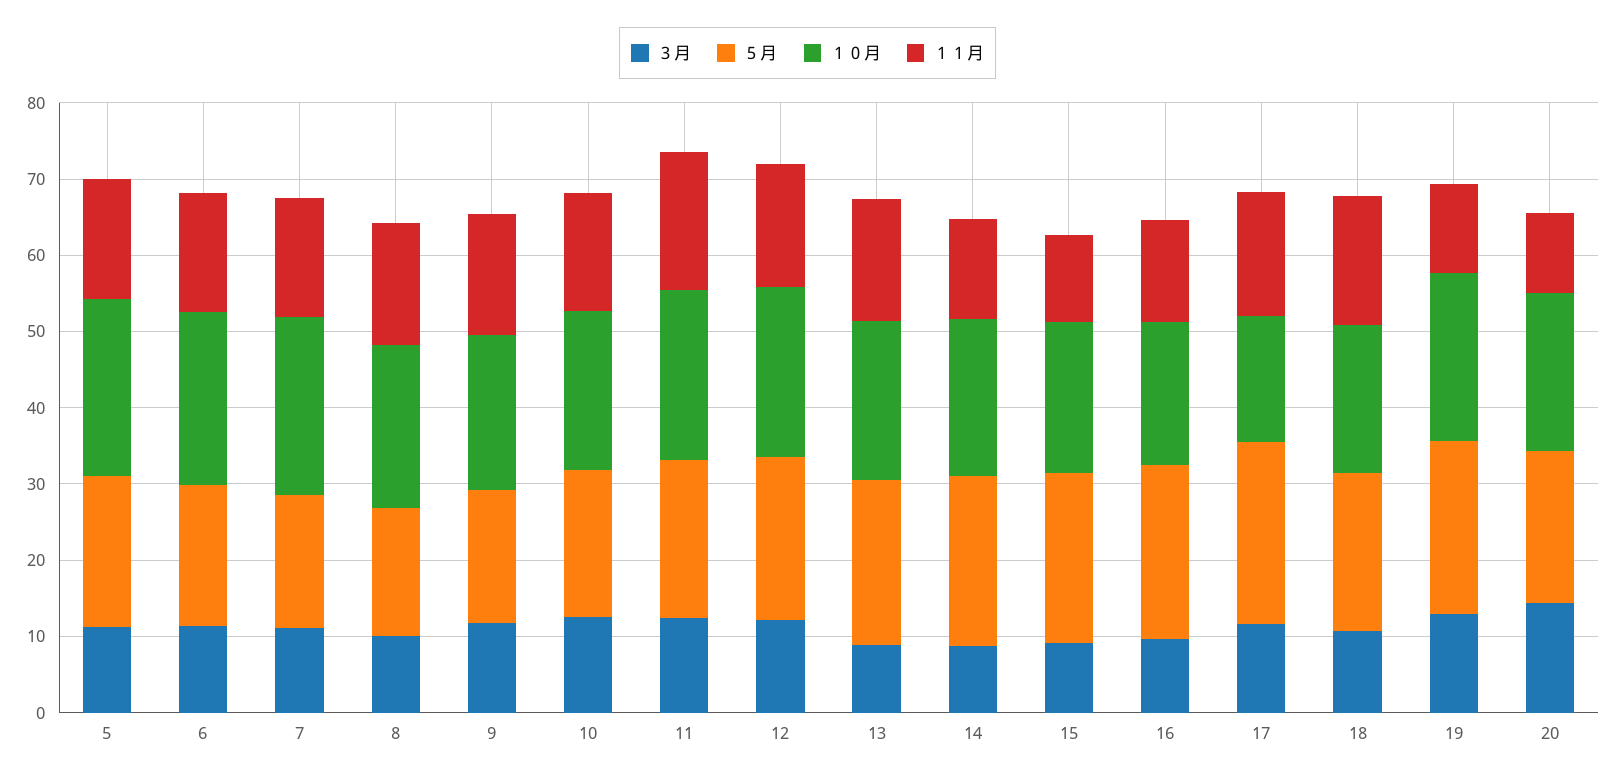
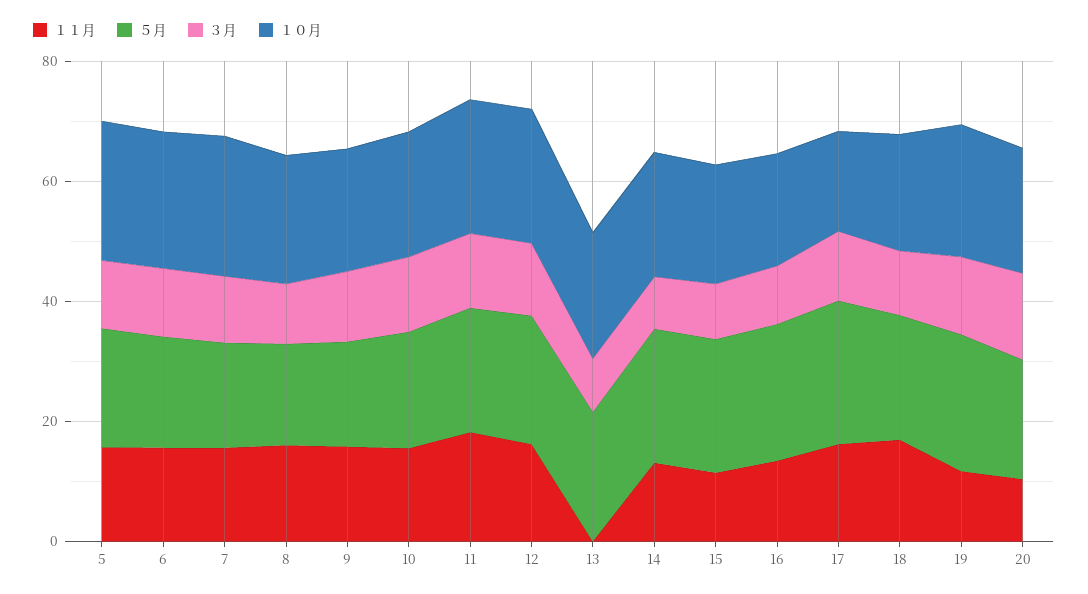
１１月, 13: 16 -> 0

